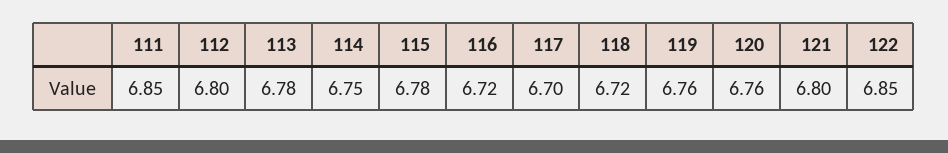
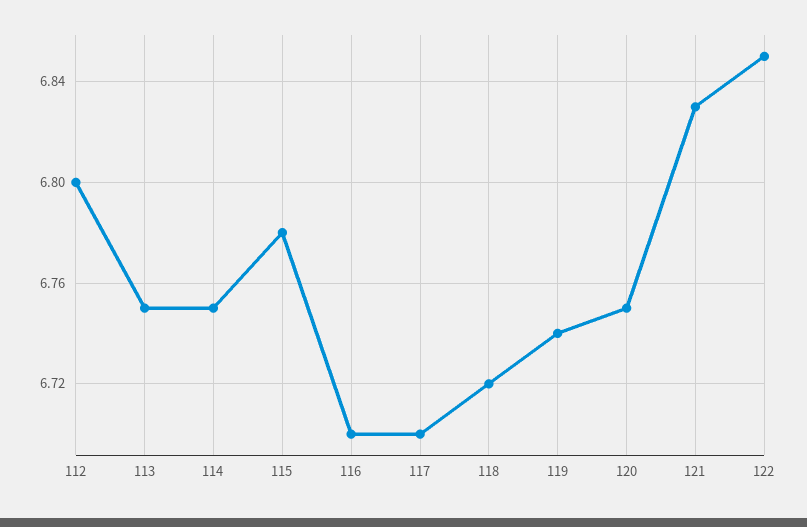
111: 6.85 -> none
113: 6.78 -> 6.75
116: 6.72 -> 6.7
119: 6.76 -> 6.74
120: 6.76 -> 6.75
121: 6.8 -> 6.83

